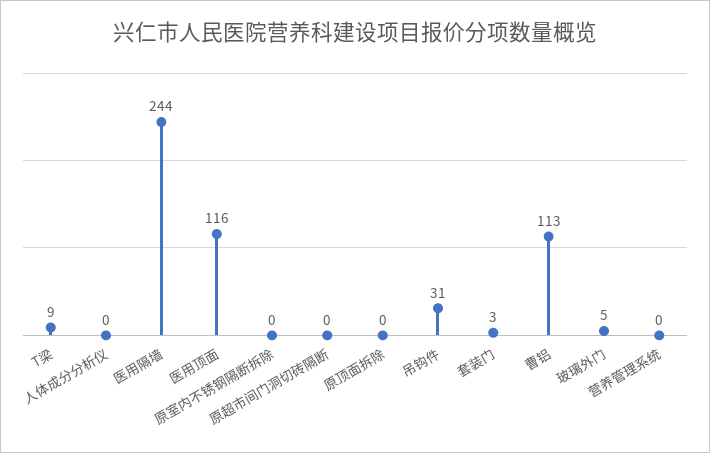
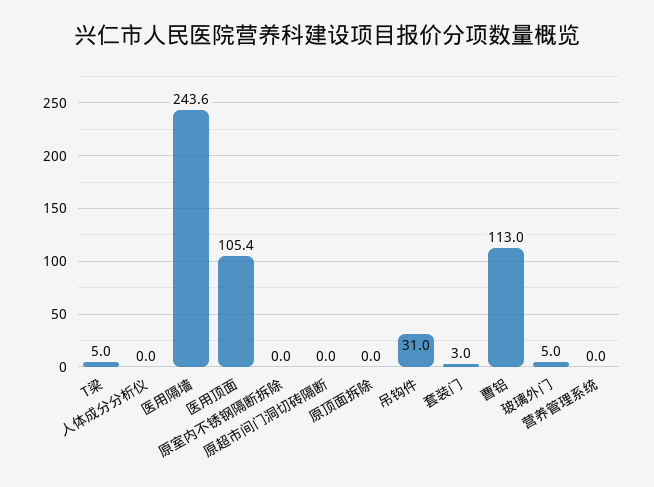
T梁: 9 -> 5
医用顶面: 116 -> 105.4

